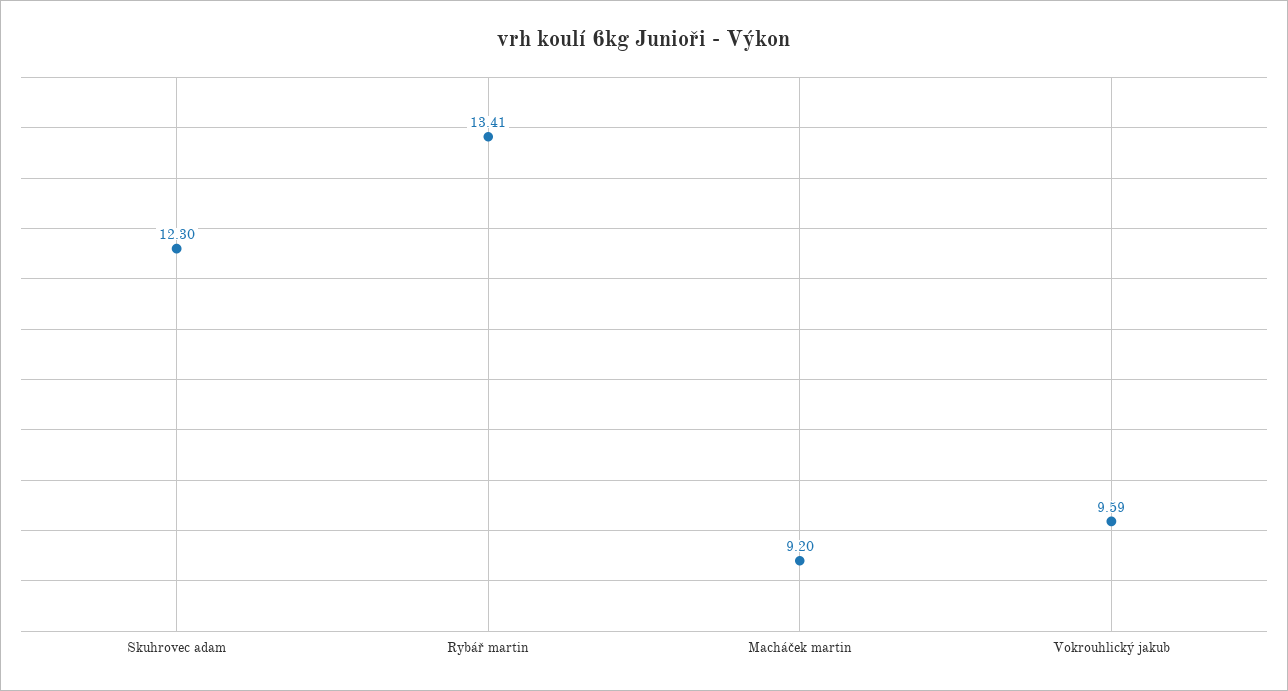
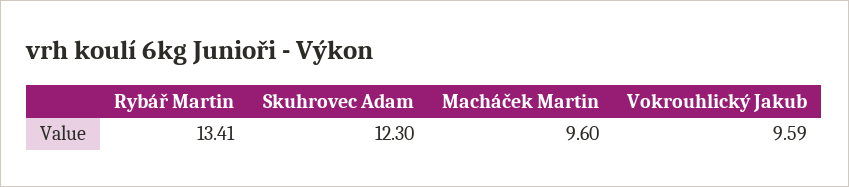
Macháček martin: 9.2 -> 9.6

